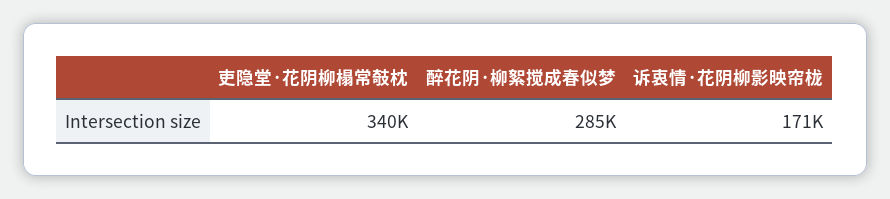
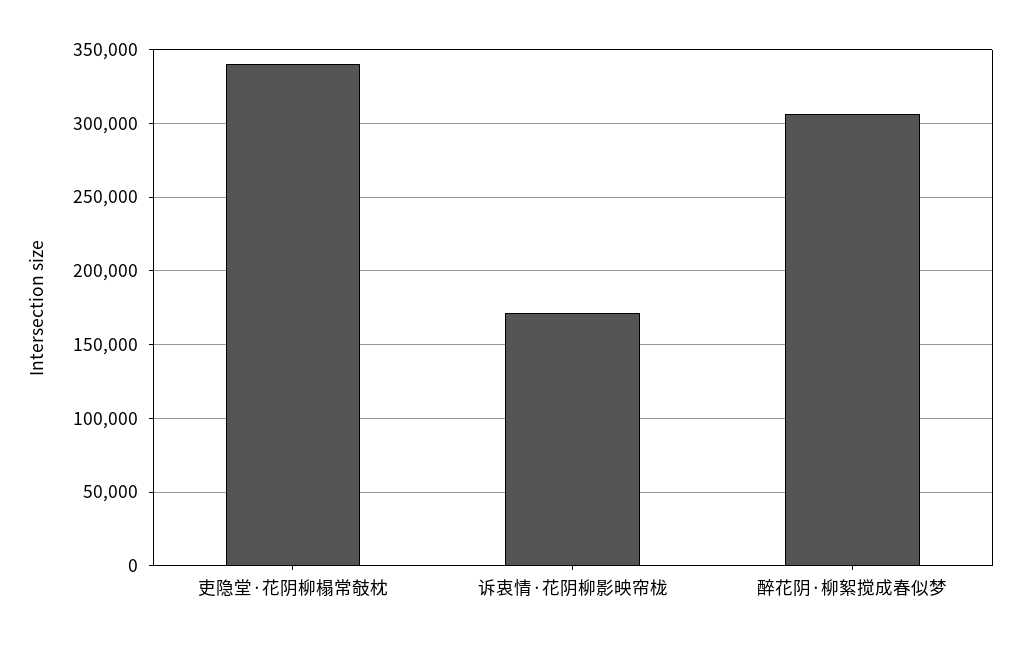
醉花阴·柳絮搅成春似梦: 285000 -> 305000

